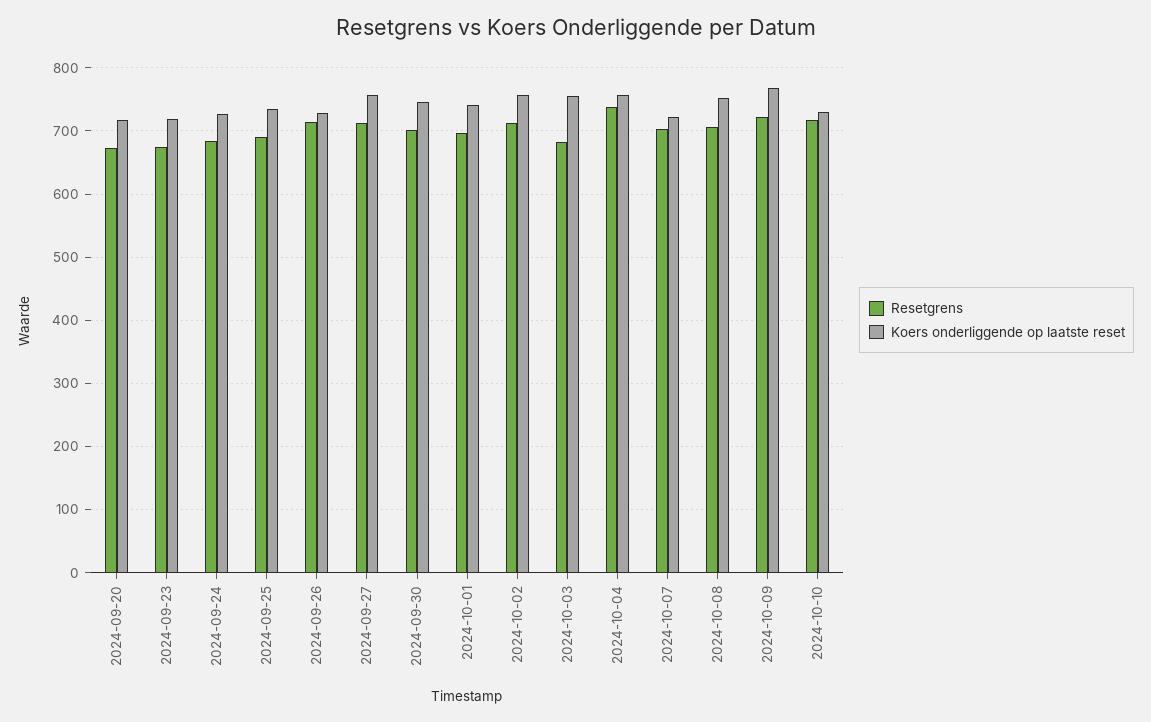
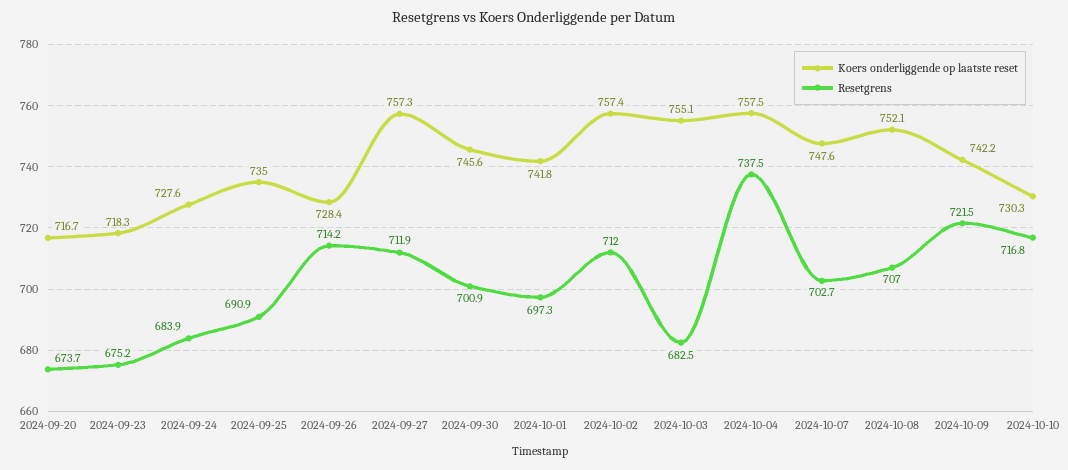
Koers onderliggende op laatste reset, 2024-10-07: 720 -> 747.6
Koers onderliggende op laatste reset, 2024-10-09: 770 -> 742.2

